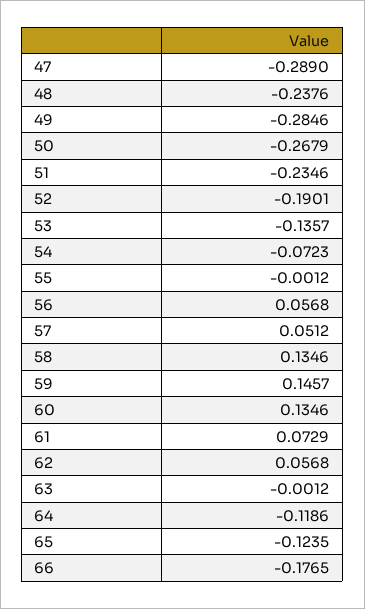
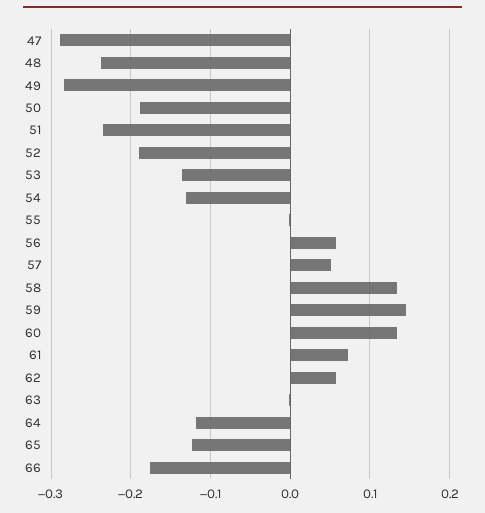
50: -0.2679 -> -0.19
54: -0.0723 -> -0.13

